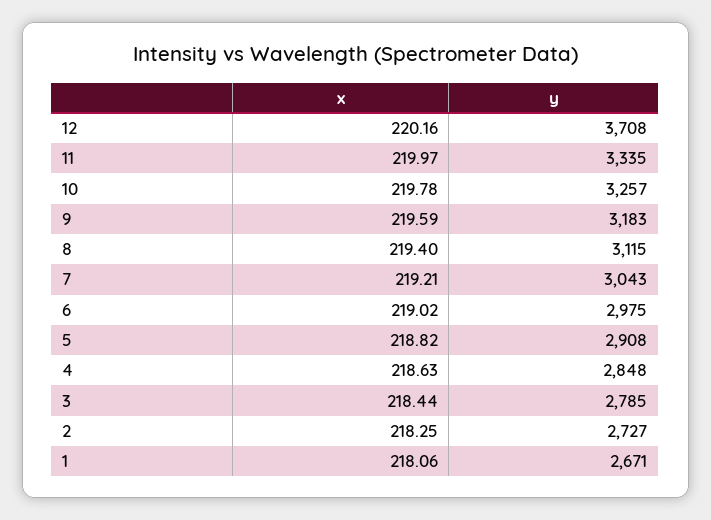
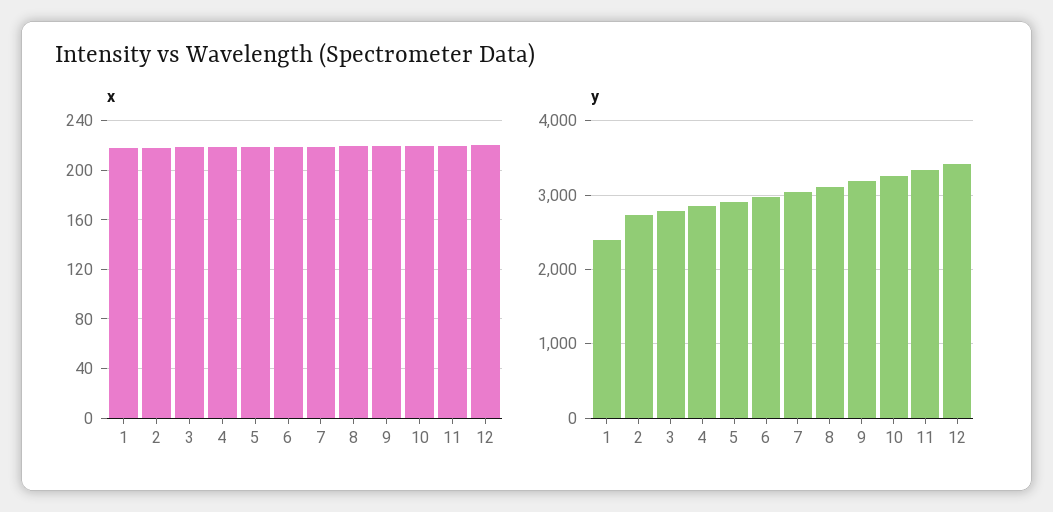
y, 12: 3708 -> 3400
y, 1: 2671 -> 2400

